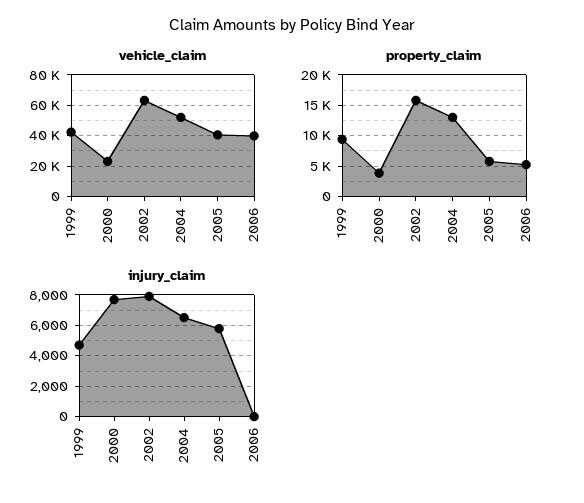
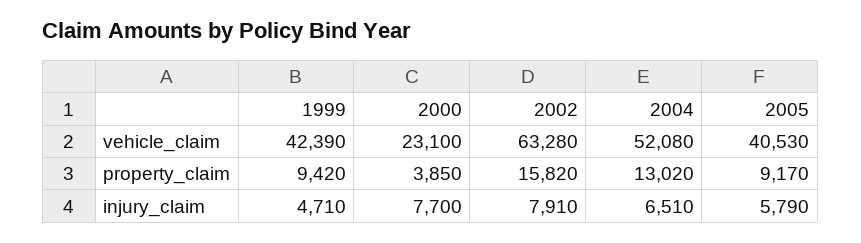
vehicle_claim, 2006: 40000 -> none
property_claim, 2005: 6000 -> 9170
property_claim, 2006: 5000 -> none
injury_claim, 2006: 0 -> none

